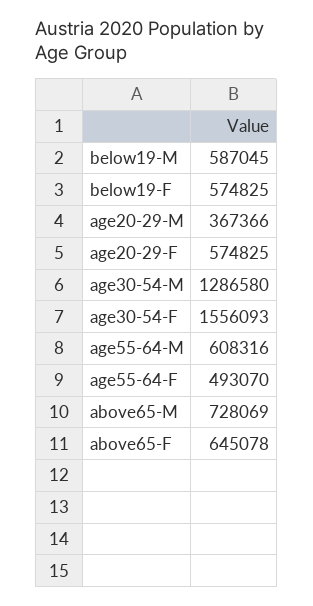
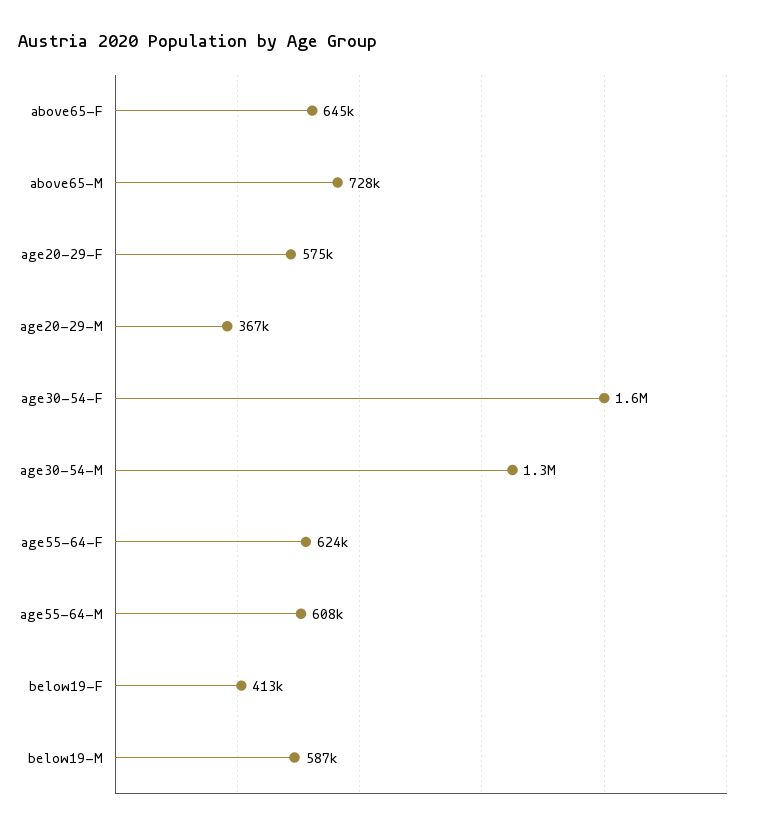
below19-F: 574825 -> 413000
age55-64-F: 493070 -> 624000

